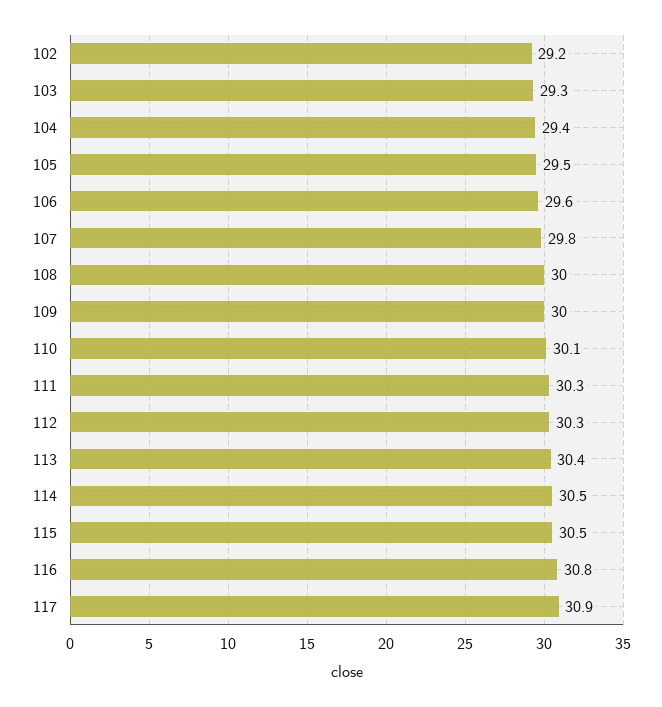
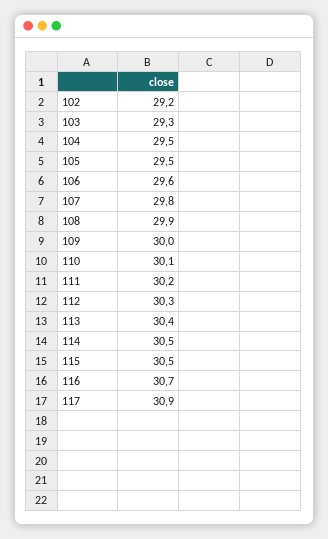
104: 29.4 -> 29.5
108: 30 -> 29.9
111: 30.3 -> 30.2
116: 30.8 -> 30.7

